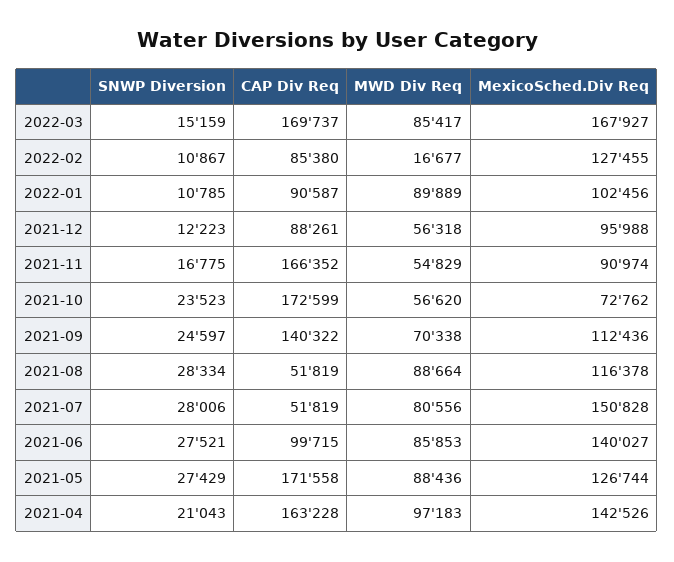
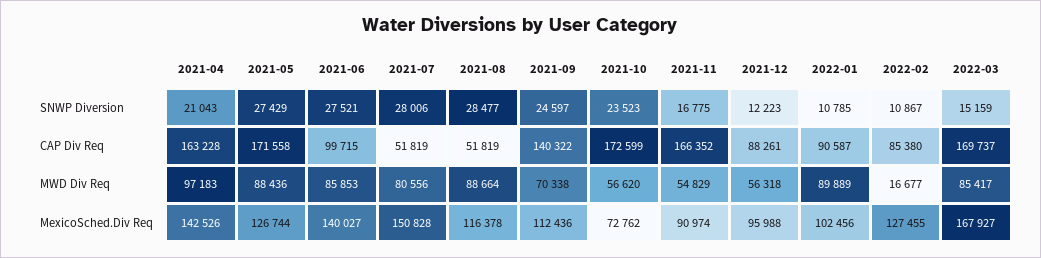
SNWP Diversion, 2021-08: 28334 -> 28477

